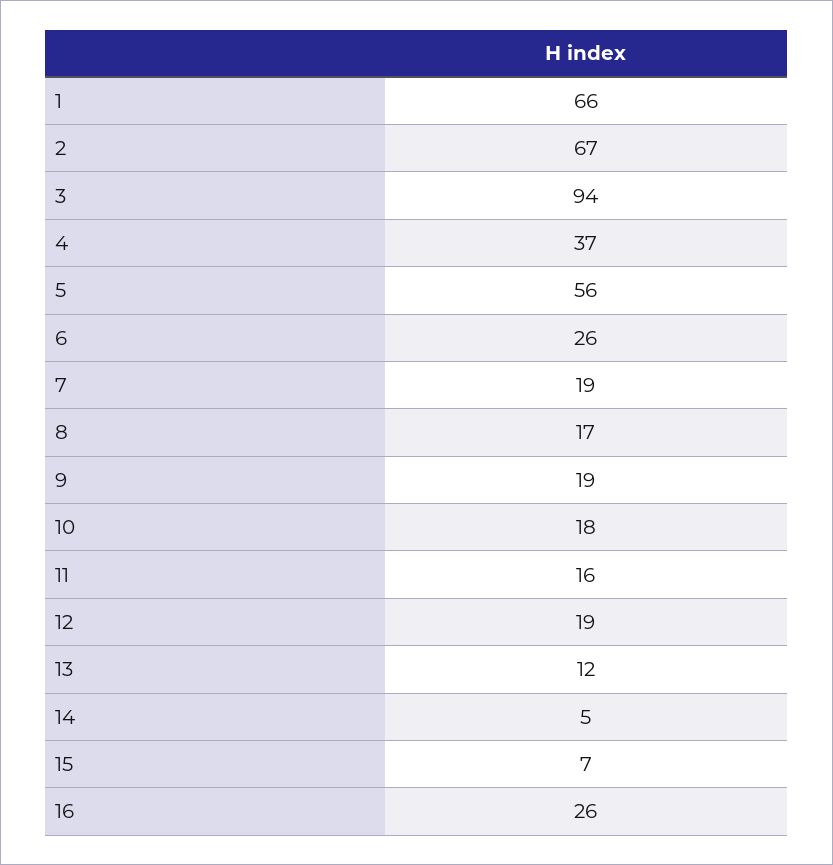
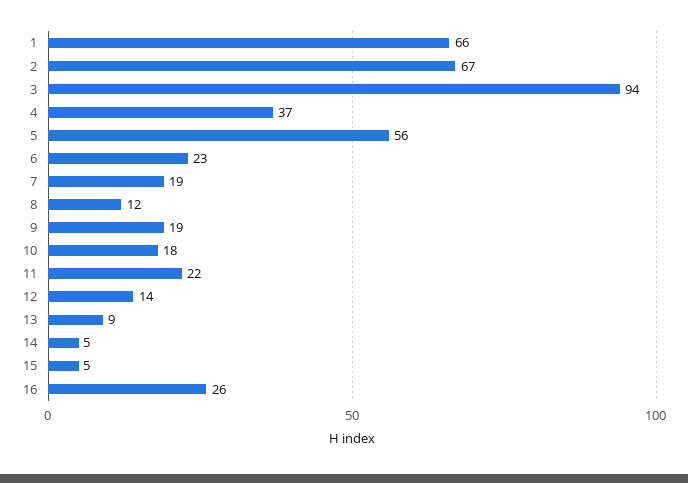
6: 26 -> 23
8: 17 -> 12
11: 16 -> 22
12: 19 -> 14
13: 12 -> 9
15: 7 -> 5

